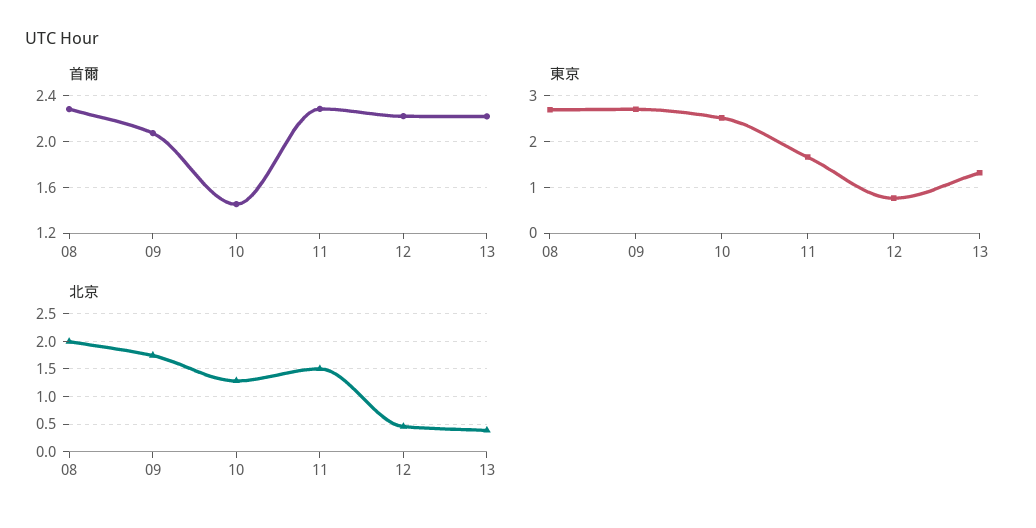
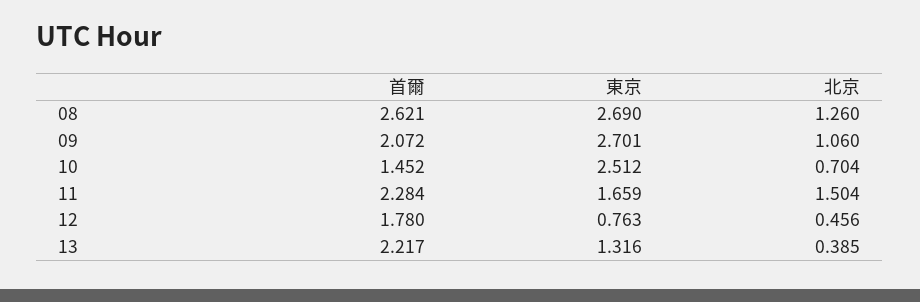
首爾, 08: 2.3 -> 2.621
首爾, 12: 2.2 -> 1.78
北京, 08: 2 -> 1.26
北京, 09: 1.75 -> 1.06
北京, 10: 1.25 -> 0.704

